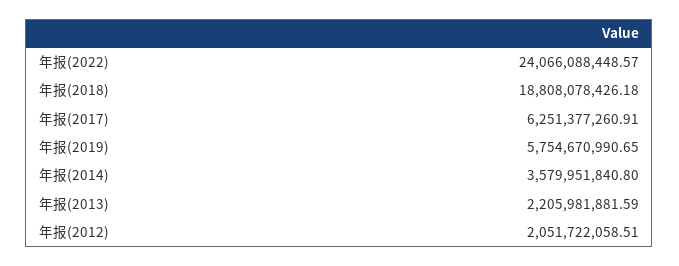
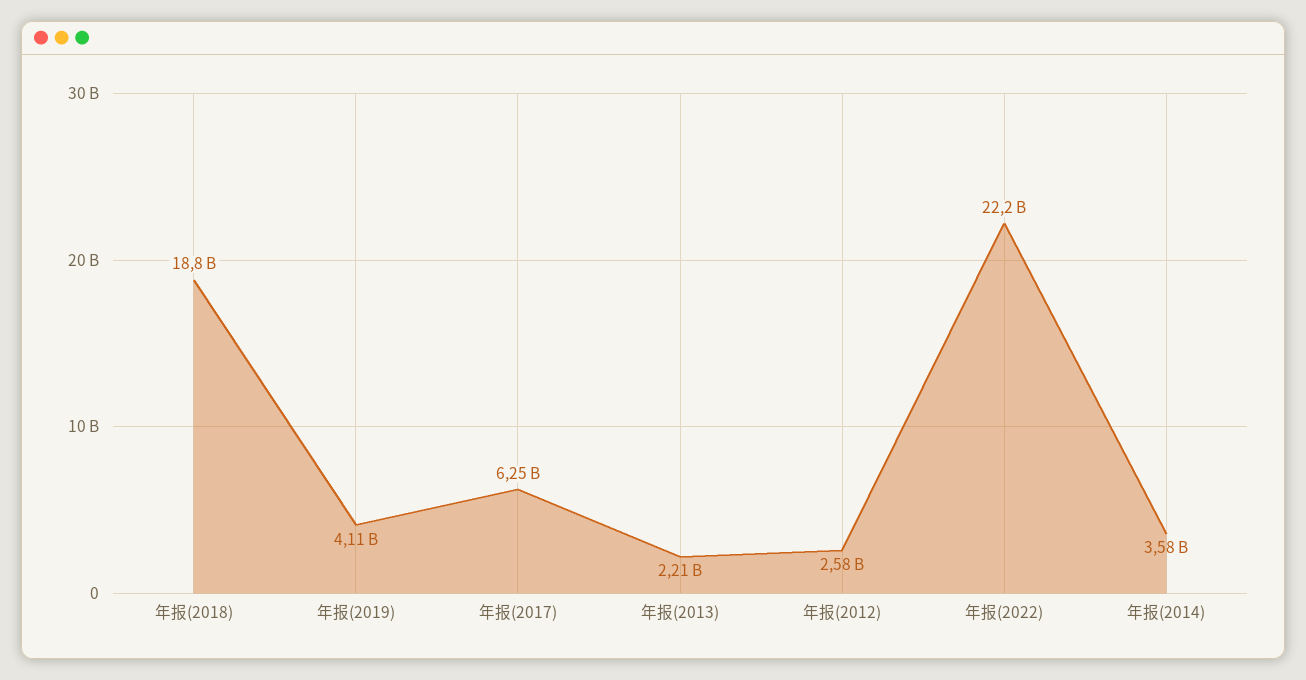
年报(2022): 24066088448.57 -> 22200000000
年报(2019): 5754670990.65 -> 4110000000
年报(2012): 2051722058.51 -> 2580000000

